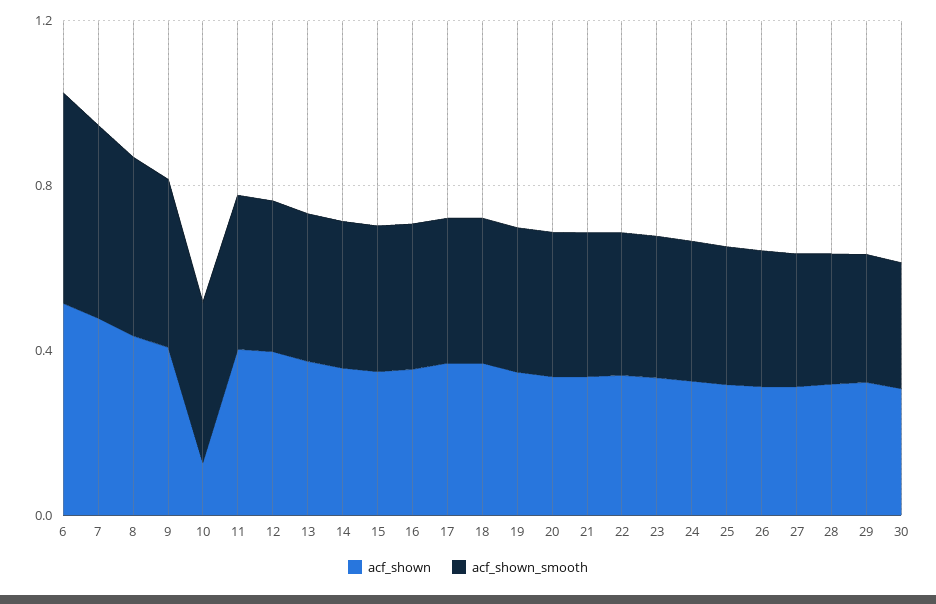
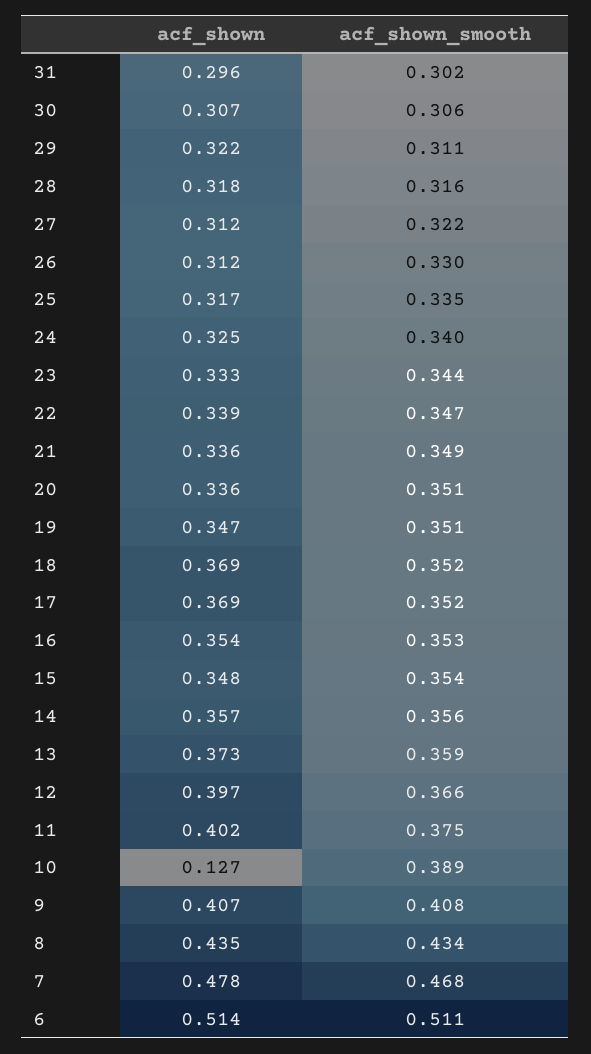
acf_shown, 31: none -> 0.296
acf_shown_smooth, 31: none -> 0.302

